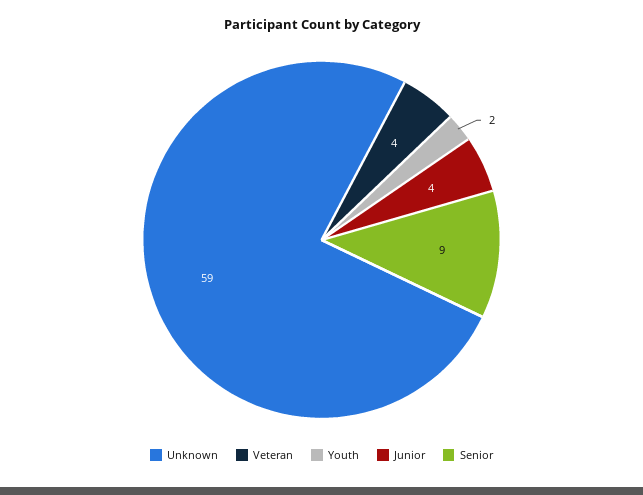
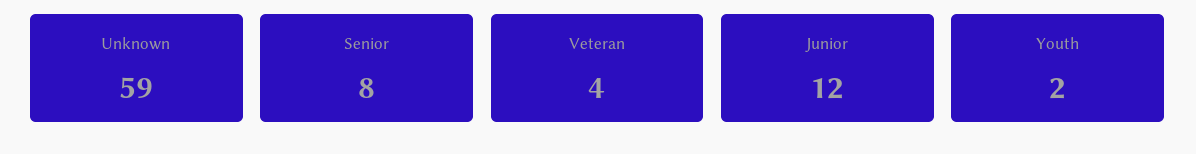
Junior: 4 -> 12
Senior: 9 -> 8

